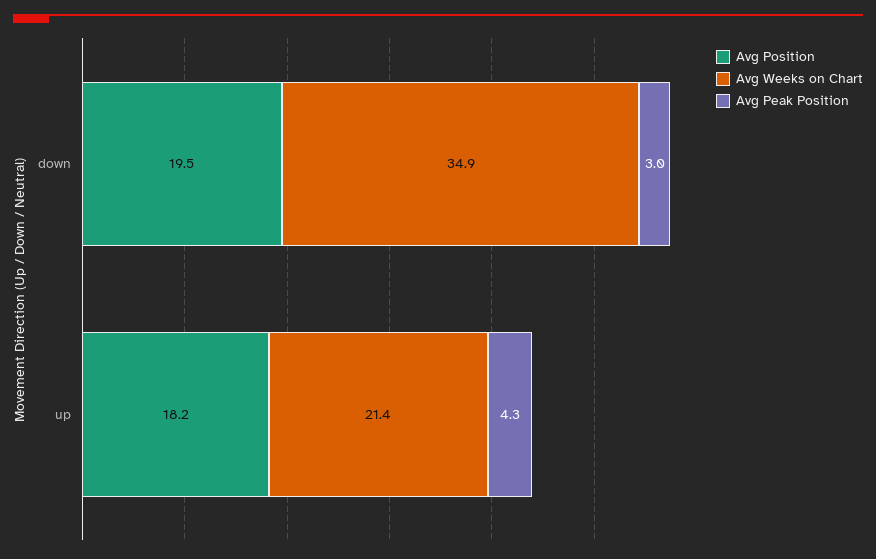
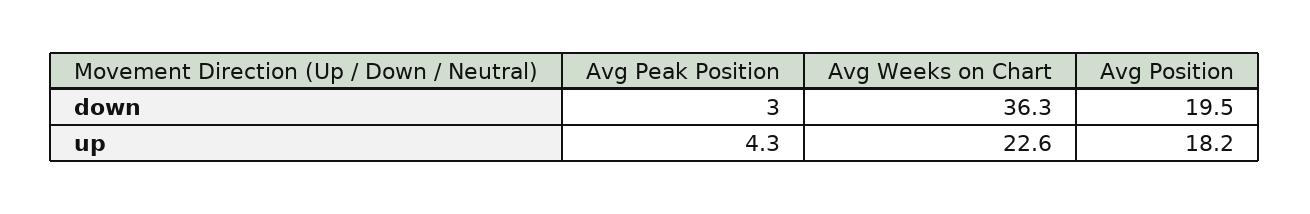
Avg Weeks on Chart, down: 34.9 -> 36.3
Avg Weeks on Chart, up: 21.4 -> 22.6

